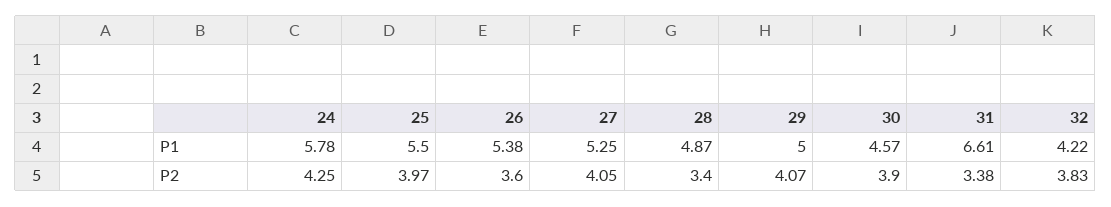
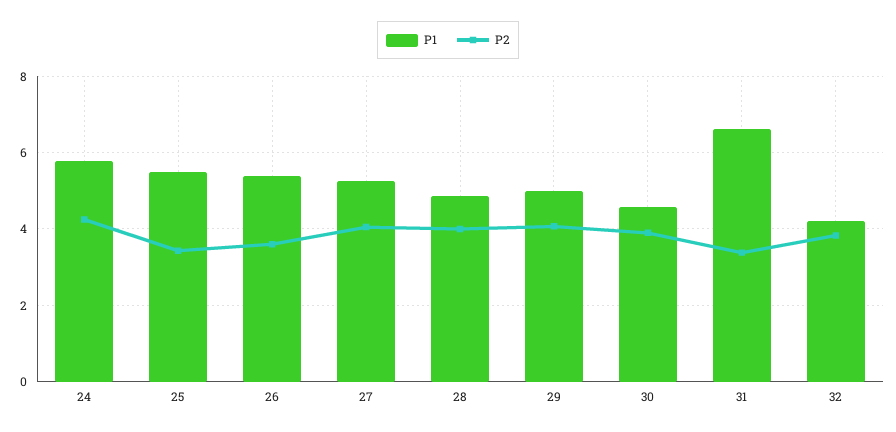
P2, 25: 3.97 -> 3.4
P2, 28: 3.4 -> 4

